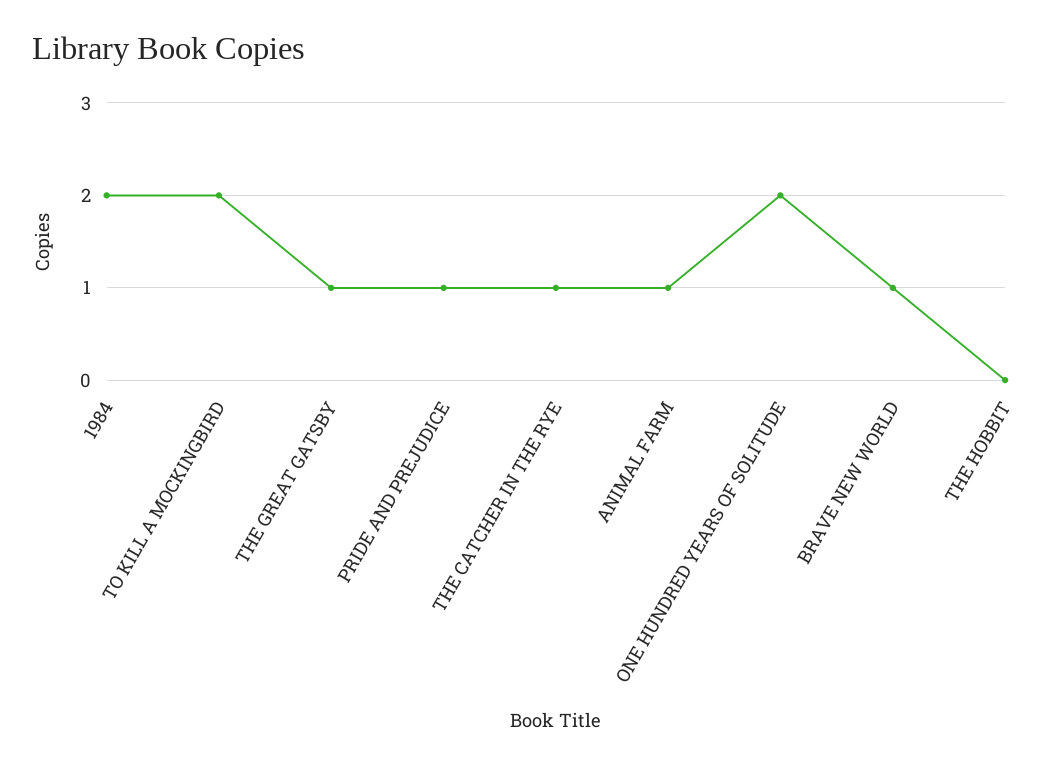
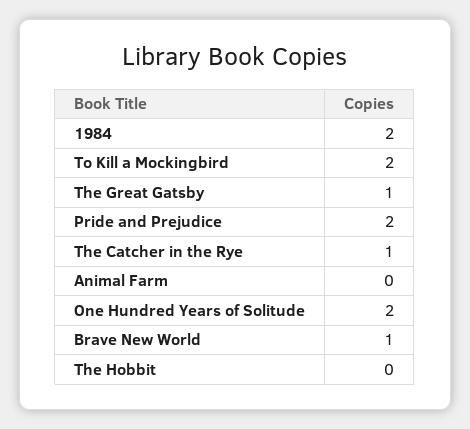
PRIDE AND PREJUDICE: 1 -> 2
ANIMAL FARM: 1 -> 0

